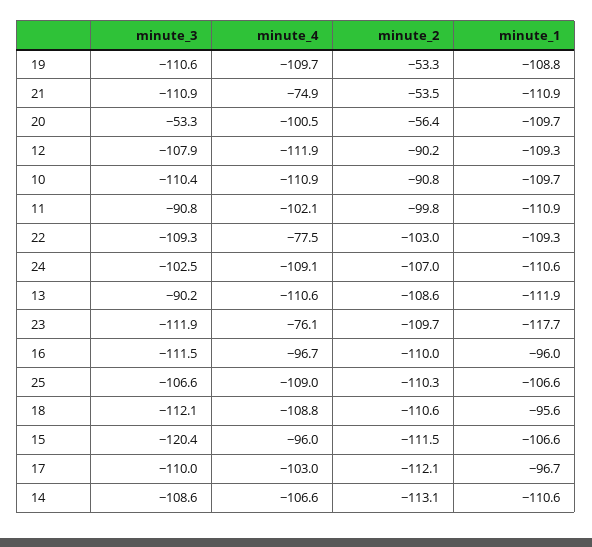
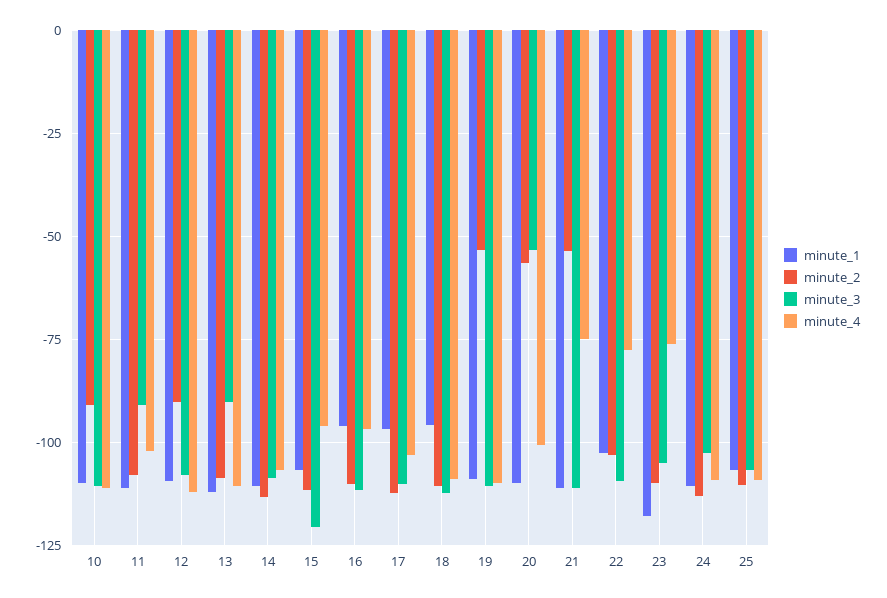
minute_2, 11: -99.8 -> -107.5
minute_1, 22: -109.3 -> -102.5
minute_2, 24: -107 -> -112.5
minute_3, 23: -111.9 -> -105

